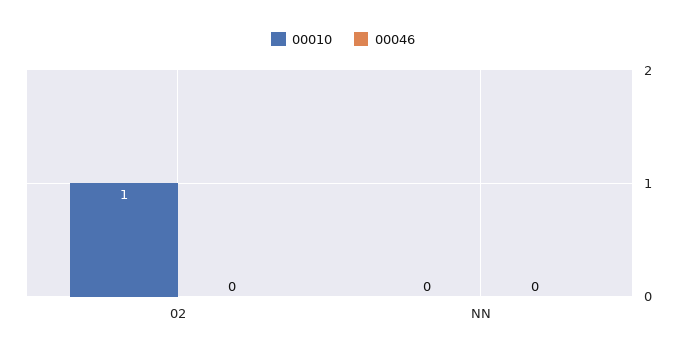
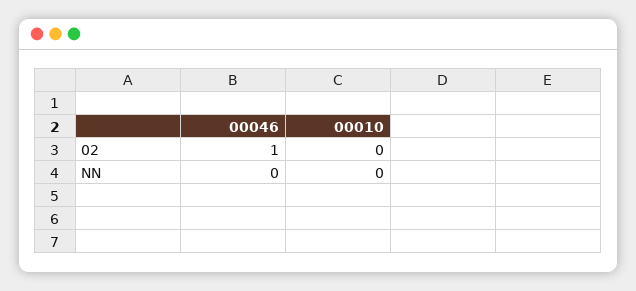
00010, 02: 1 -> 0
00046, 02: 0 -> 1

